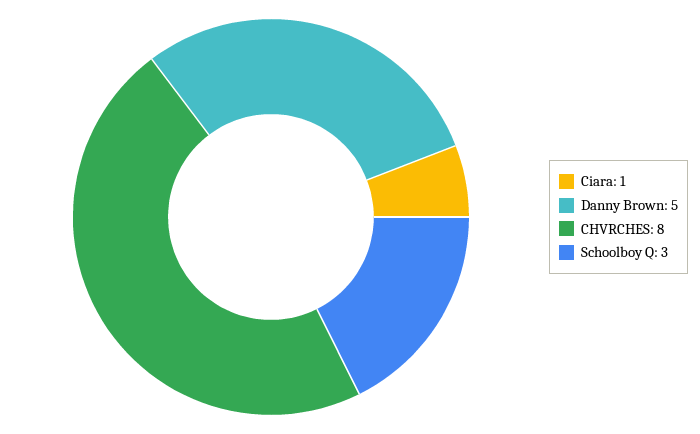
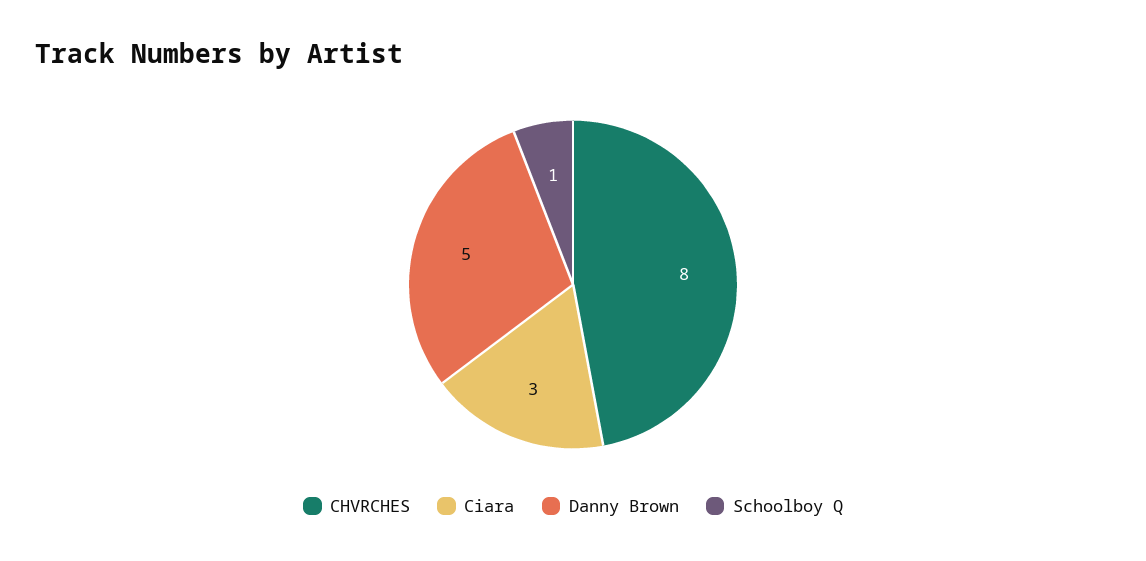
Ciara: 1 -> 3
Schoolboy Q: 3 -> 1

